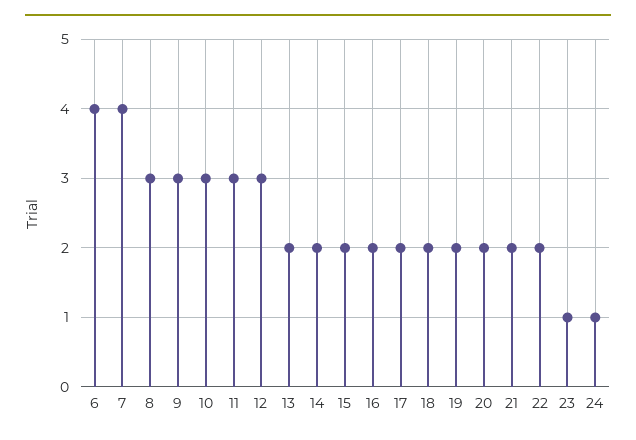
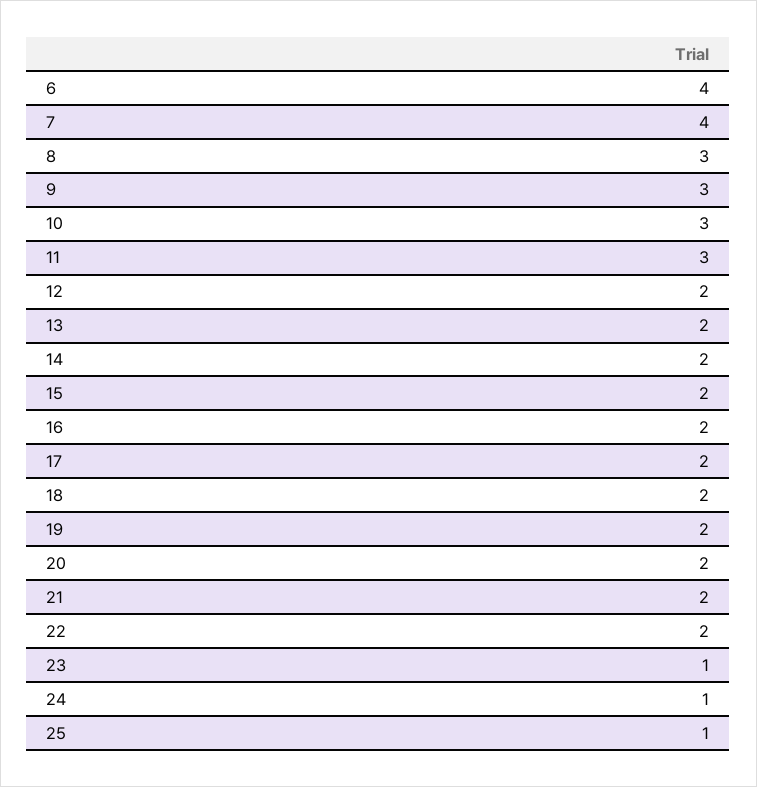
12: 3 -> 2
25: none -> 1

